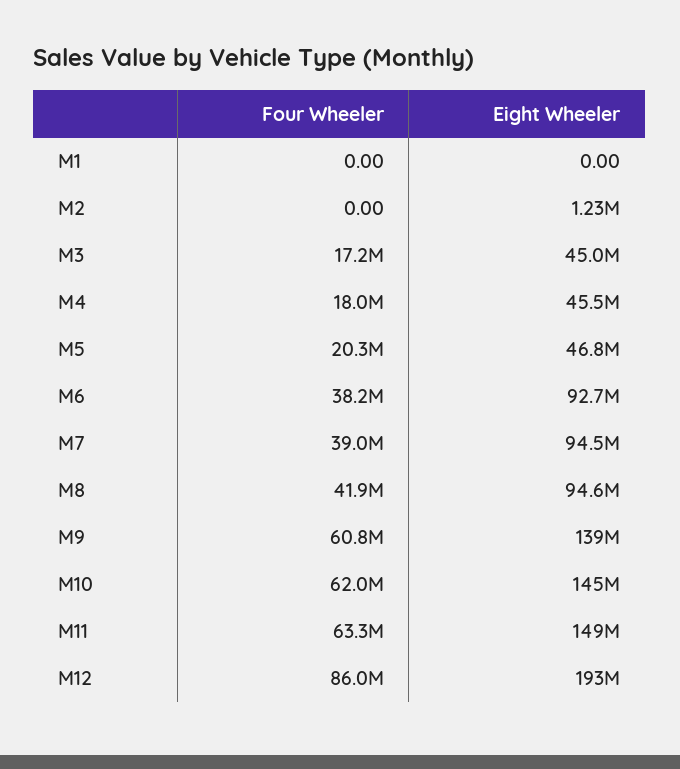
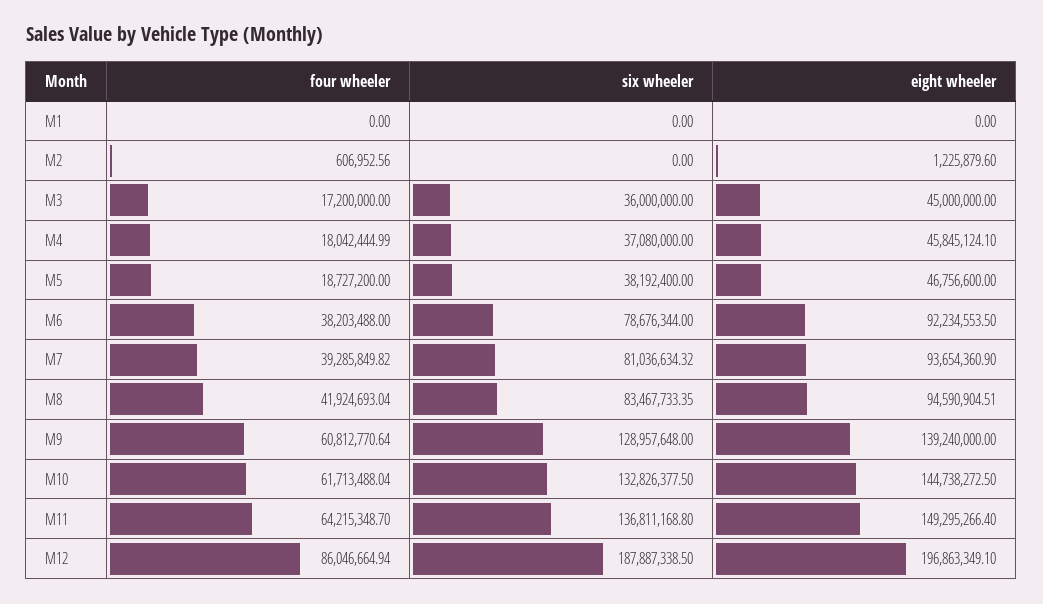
Four Wheeler, M2: 0 -> 606952.56
Eight Wheeler, M4: 45500000 -> 45845124.1
Four Wheeler, M5: 20300000 -> 18727200
Eight Wheeler, M6: 92700000 -> 92234553.5
Four Wheeler, M7: 39000000 -> 39285849.82
Eight Wheeler, M7: 94500000 -> 93654360.9
Four Wheeler, M10: 62000000 -> 61713488.04
Four Wheeler, M11: 63300000 -> 64215348.7
Eight Wheeler, M12: 193000000 -> 196863349.1
six wheeler, M1: none -> 0
six wheeler, M2: none -> 0
six wheeler, M3: none -> 36000000
six wheeler, M4: none -> 37080000
six wheeler, M5: none -> 38192400
six wheeler, M6: none -> 78676344
six wheeler, M7: none -> 81036634.32
six wheeler, M8: none -> 83467733.35
six wheeler, M9: none -> 128957648
six wheeler, M10: none -> 132826377.5
six wheeler, M11: none -> 136811168.8
six wheeler, M12: none -> 187887338.5

